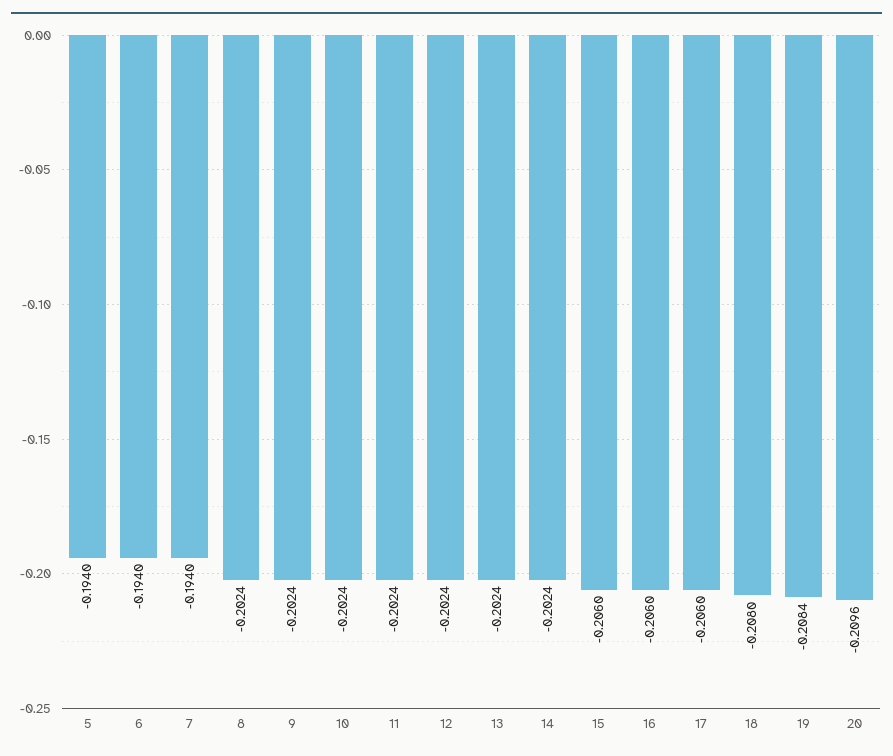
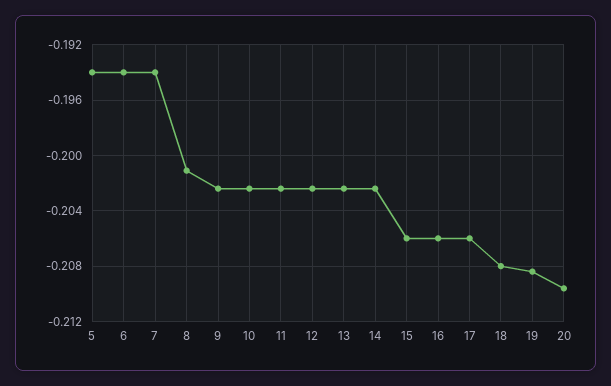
8: -0.2024 -> -0.201

